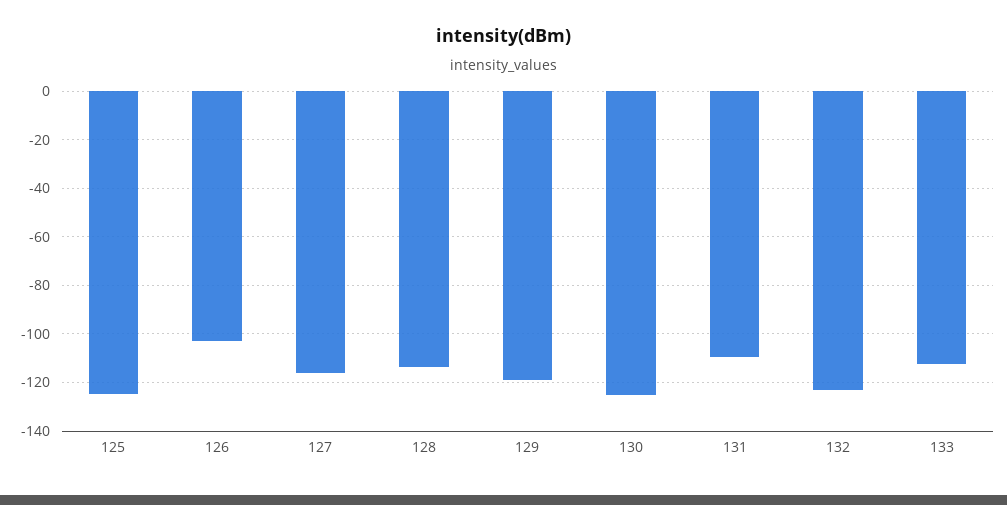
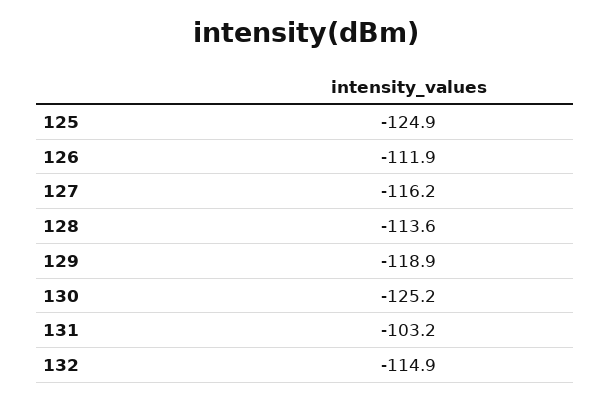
126: -102.5 -> -111.9
131: -110 -> -103.2
132: -122.5 -> -114.9
133: -112.5 -> none

